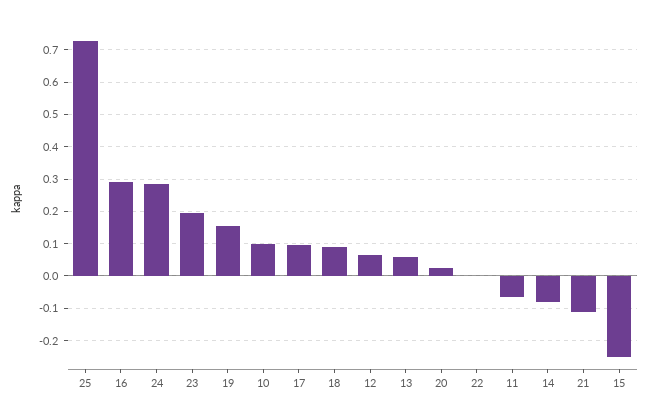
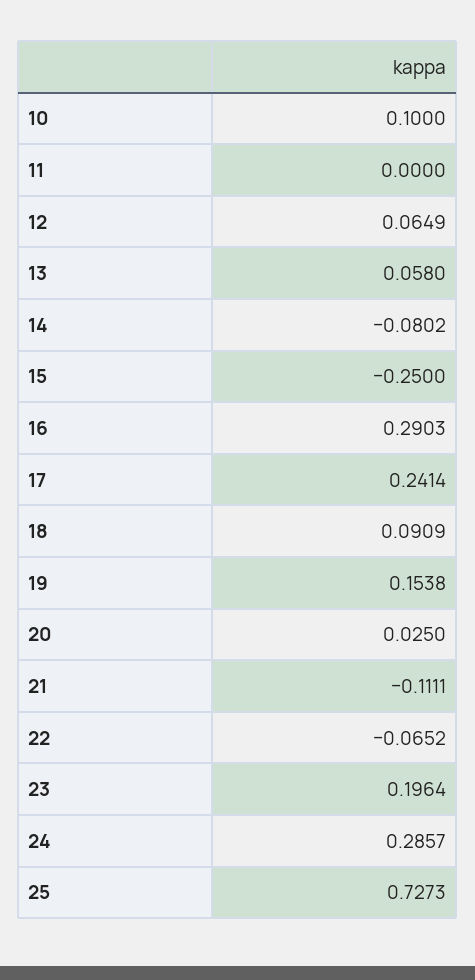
17: 0.1 -> 0.2414
22: 0 -> -0.0652
11: -0.06 -> 0

